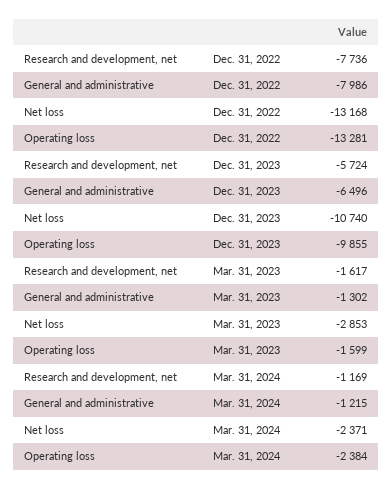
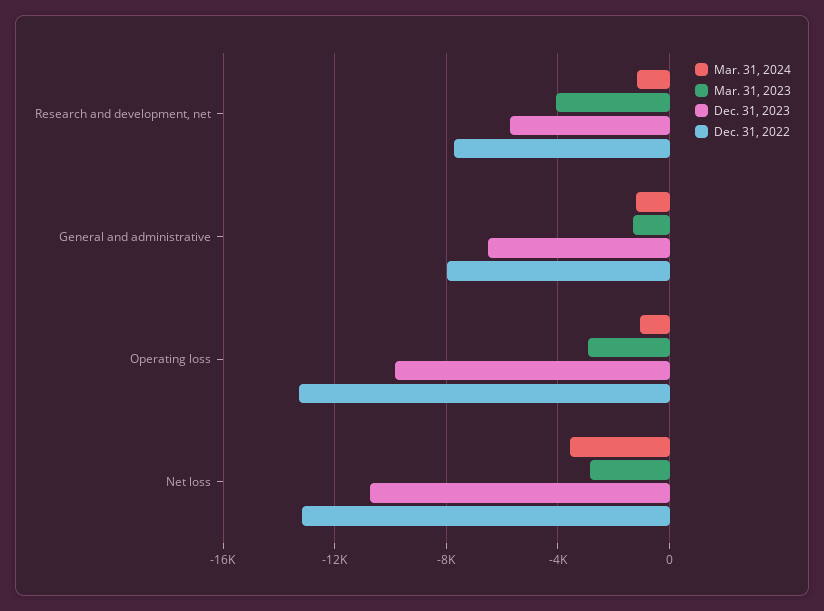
Mar. 31, 2023, Research and development, net: -1617 -> -4000
Mar. 31, 2023, Operating loss: -1599 -> -3000
Mar. 31, 2024, Net loss: -2371 -> -3500
Mar. 31, 2024, Operating loss: -2384 -> -1000

